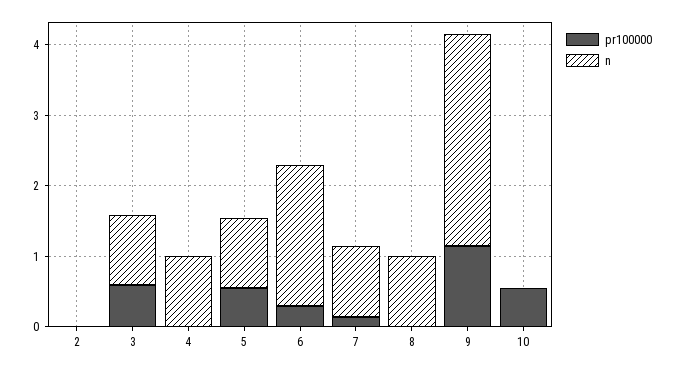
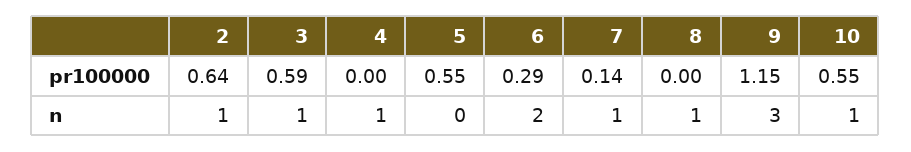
pr100000, 2: 0 -> 0.64
n, 2: 0 -> 1
n, 5: 1 -> 0
n, 10: 0 -> 1

